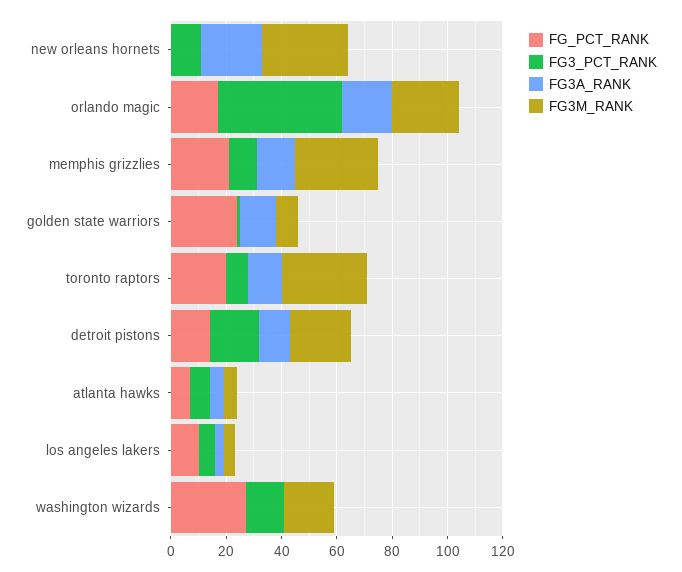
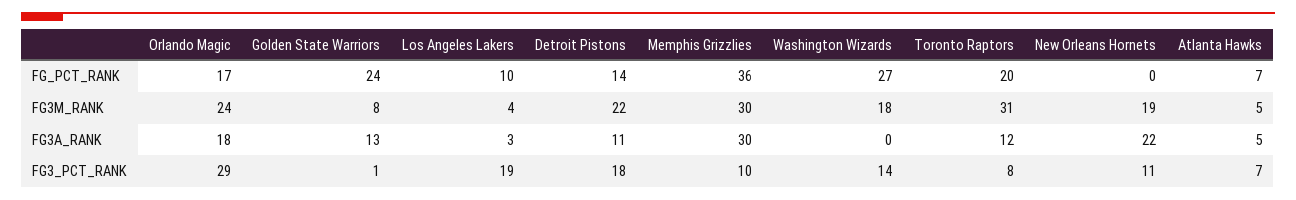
FG3M_RANK, new orleans hornets: 30 -> 19
FG3_PCT_RANK, orlando magic: 45 -> 29
FG_PCT_RANK, memphis grizzlies: 20 -> 36
FG3A_RANK, memphis grizzlies: 15 -> 30
FG3_PCT_RANK, los angeles lakers: 5 -> 19

